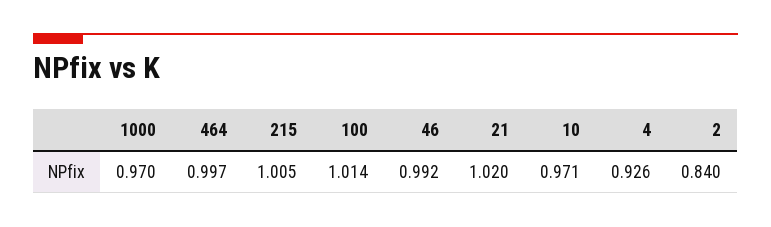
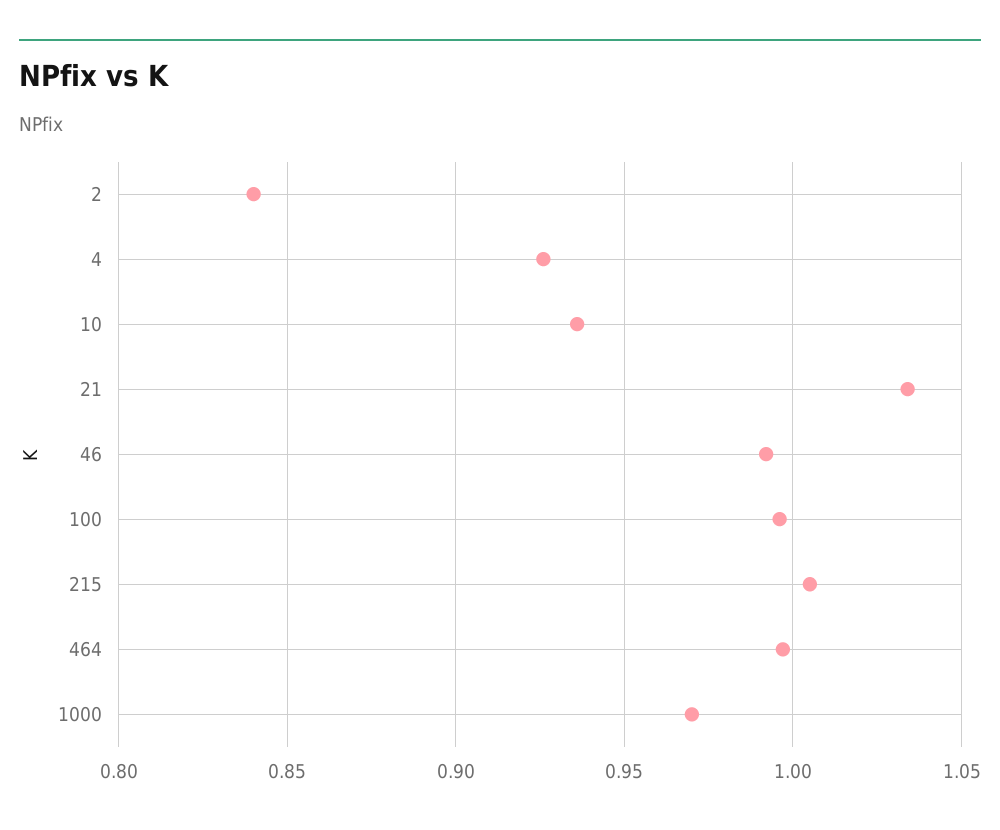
100: 1.014 -> 0.995
21: 1.02 -> 1.035
10: 0.971 -> 0.935

